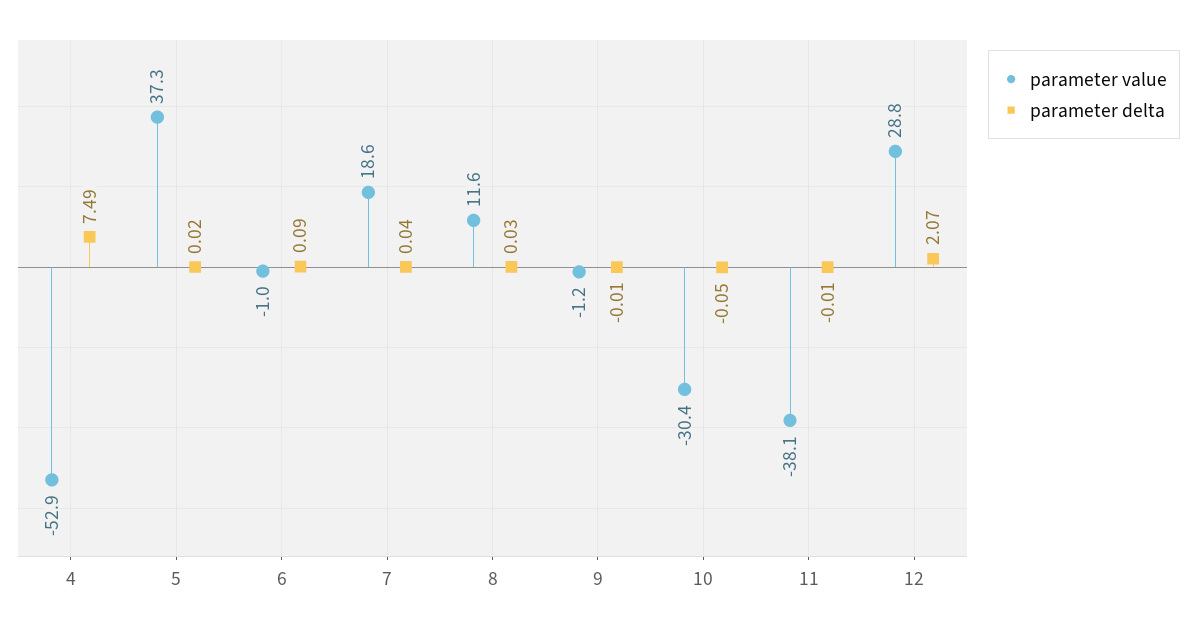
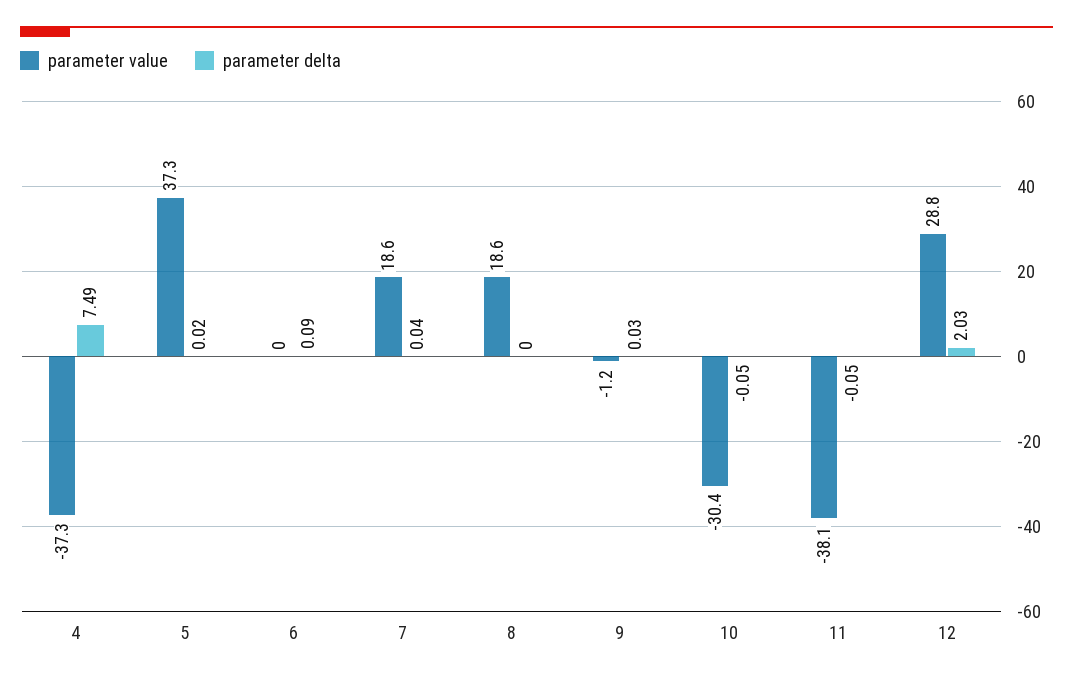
parameter value, 4: -52.9 -> -37.3
parameter value, 6: -1 -> 0
parameter value, 8: 11.6 -> 18.6
parameter delta, 8: 0.03 -> 0
parameter delta, 9: -0.01 -> 0.03
parameter delta, 11: -0.01 -> -0.05
parameter delta, 12: 2.07 -> 2.03

